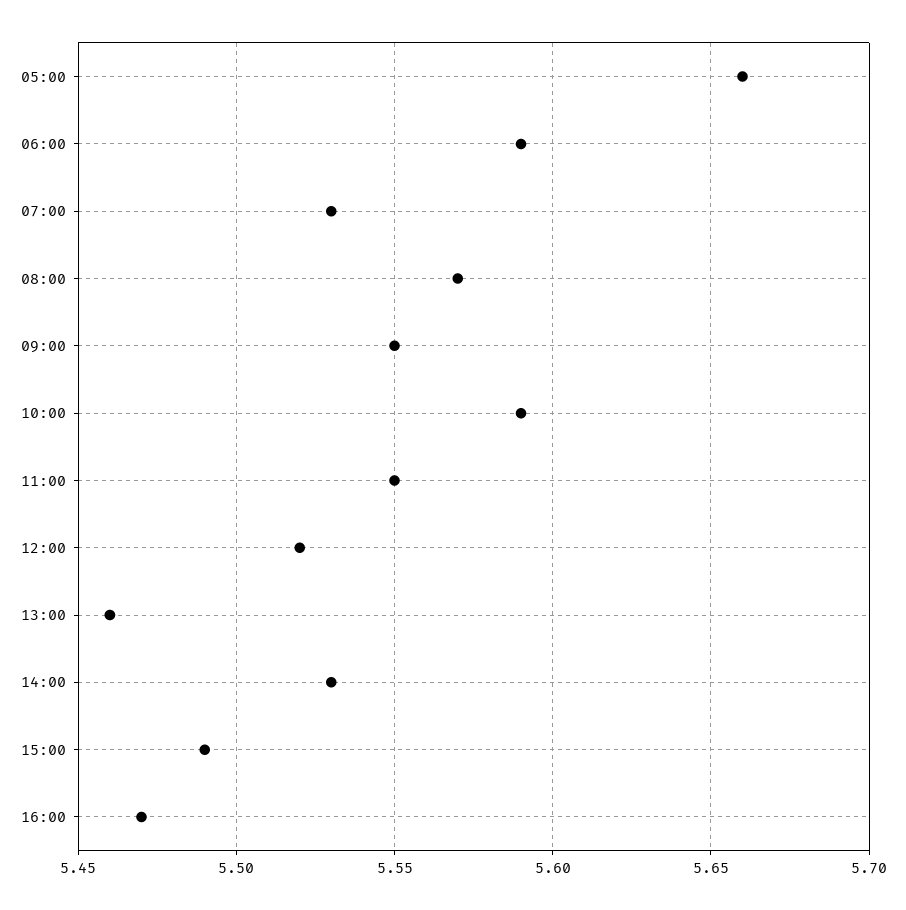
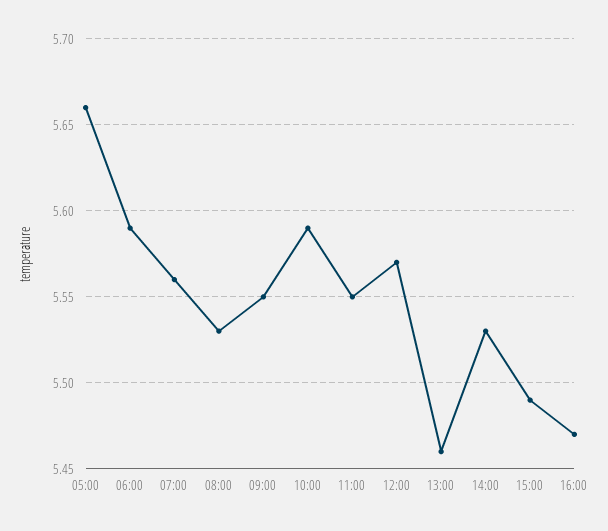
07:00: 5.53 -> 5.56
08:00: 5.57 -> 5.53
12:00: 5.52 -> 5.57

